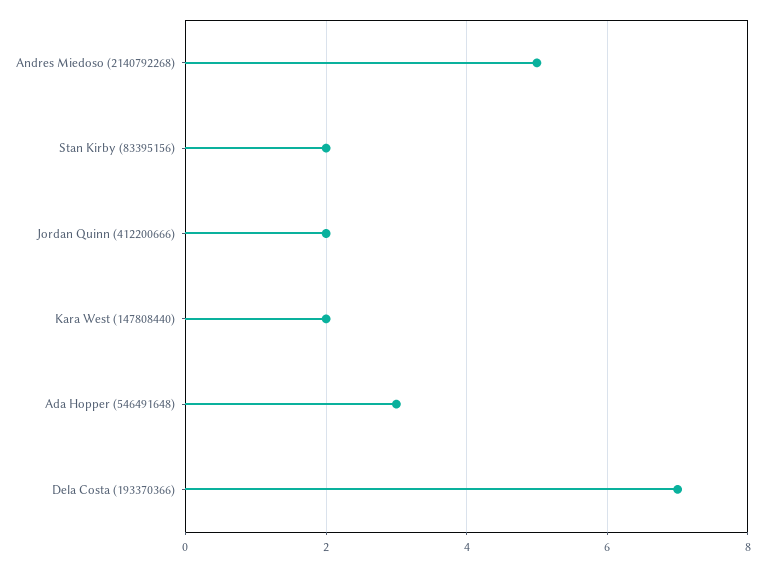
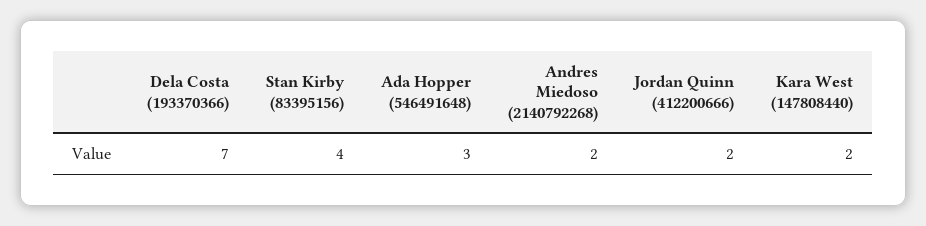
Andres Miedoso (2140792268): 5 -> 2
Stan Kirby (83395156): 2 -> 4

